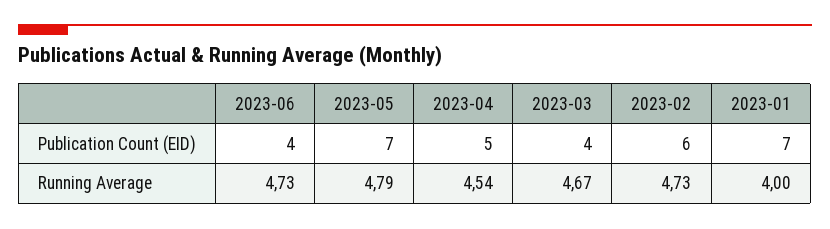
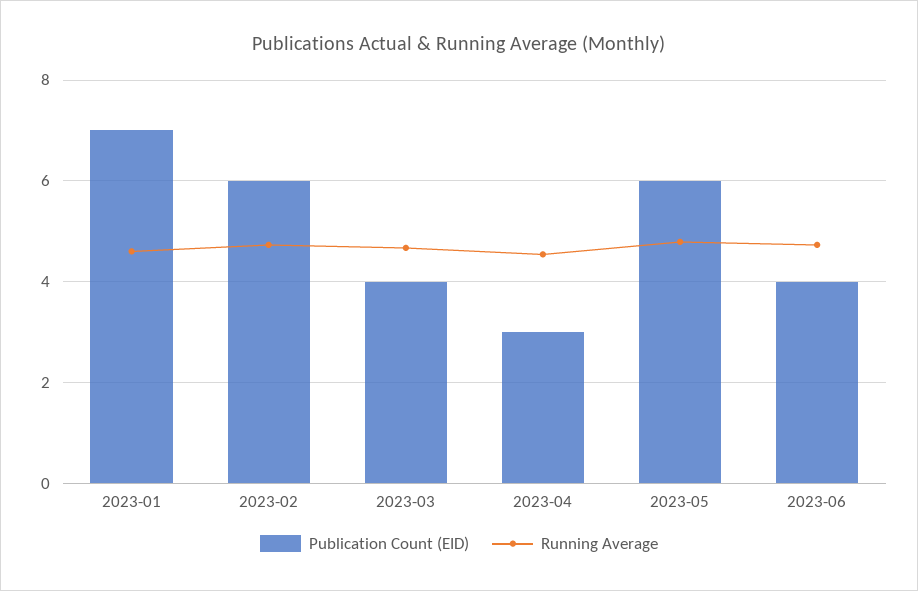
Publication Count (EID), 2023-05: 7 -> 6
Publication Count (EID), 2023-04: 5 -> 3
Running Average, 2023-01: 4 -> 4.6

